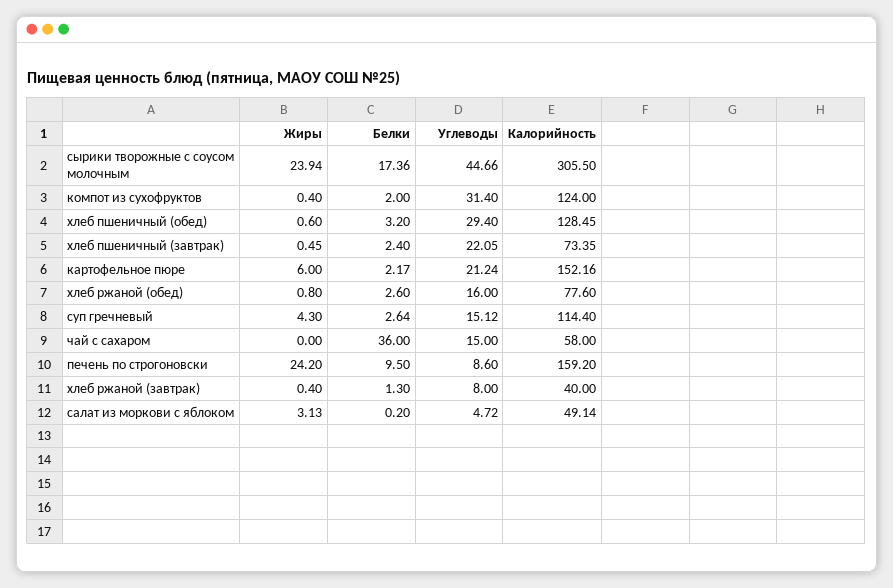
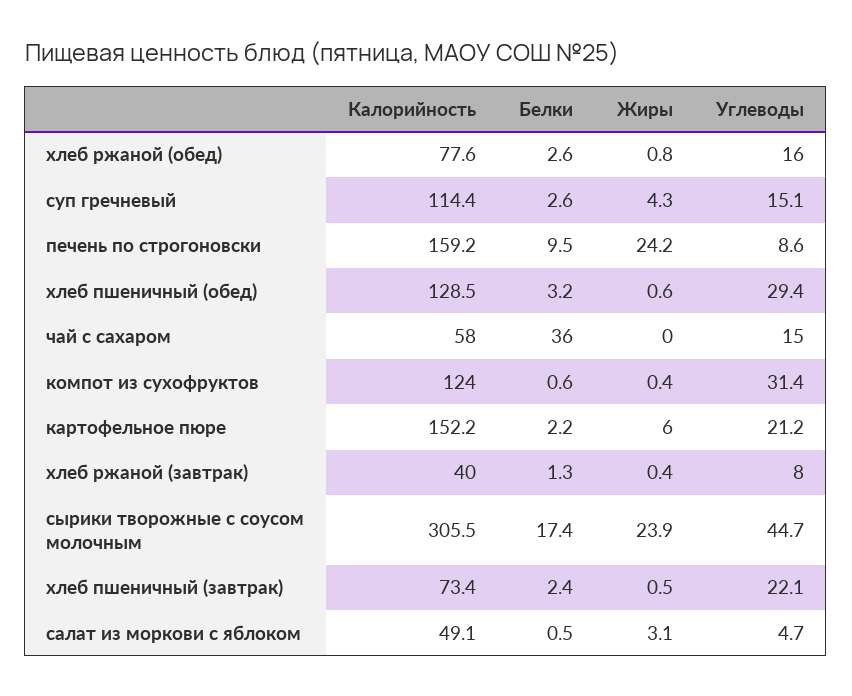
Белки, компот из сухофруктов: 2 -> 0.6
Белки, салат из моркови с яблоком: 0.2 -> 0.5

